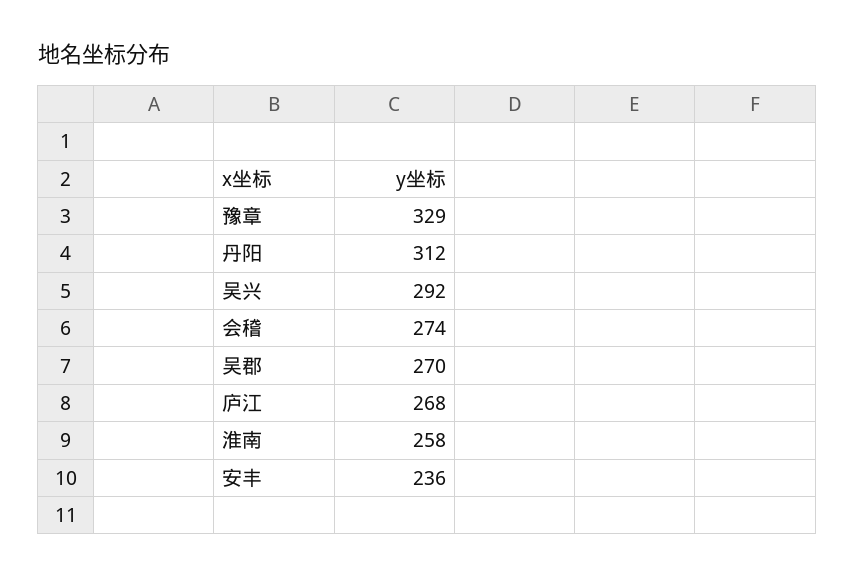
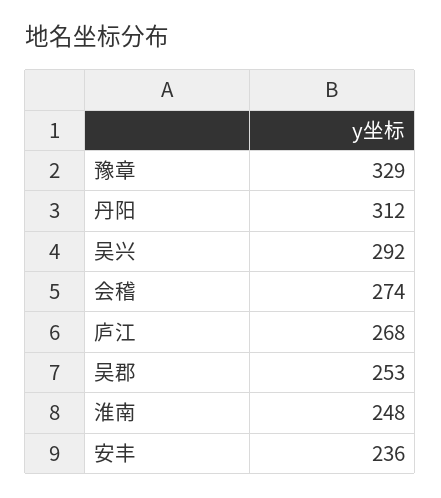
吴郡: 270 -> 253
淮南: 258 -> 248

